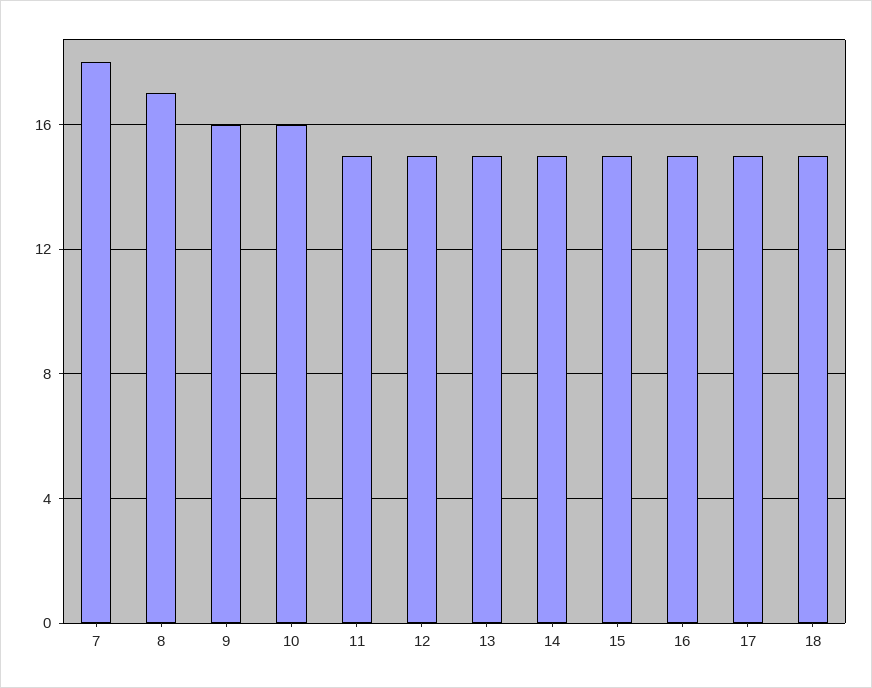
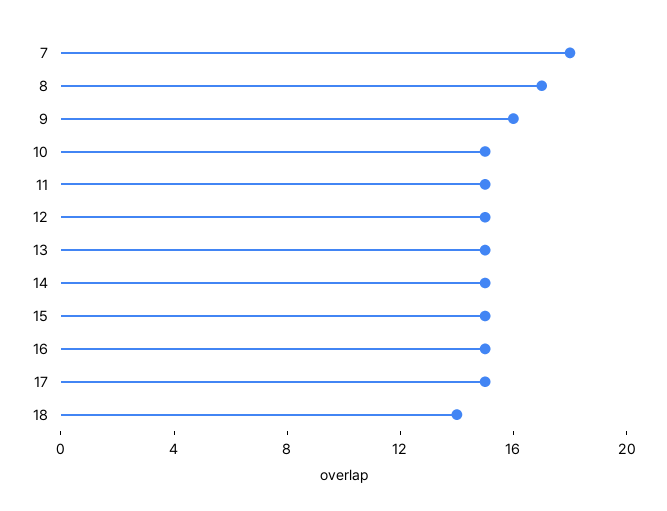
10: 16 -> 15
18: 15 -> 14

